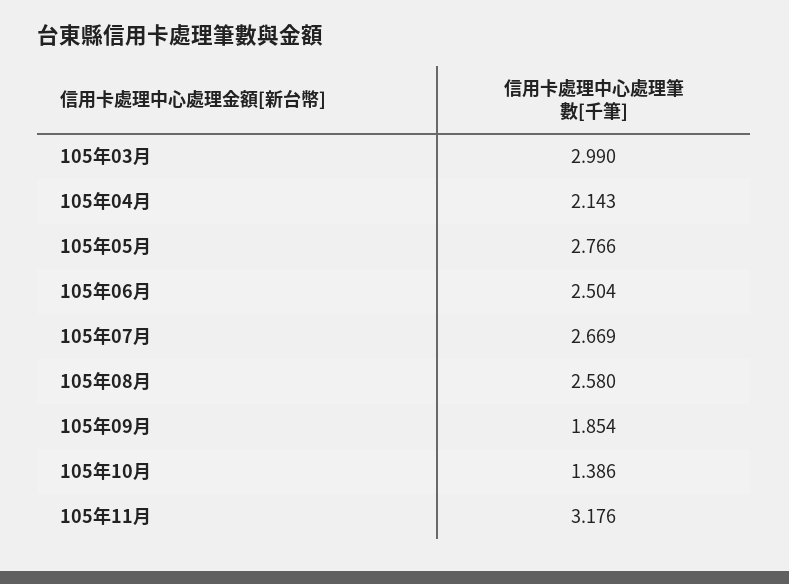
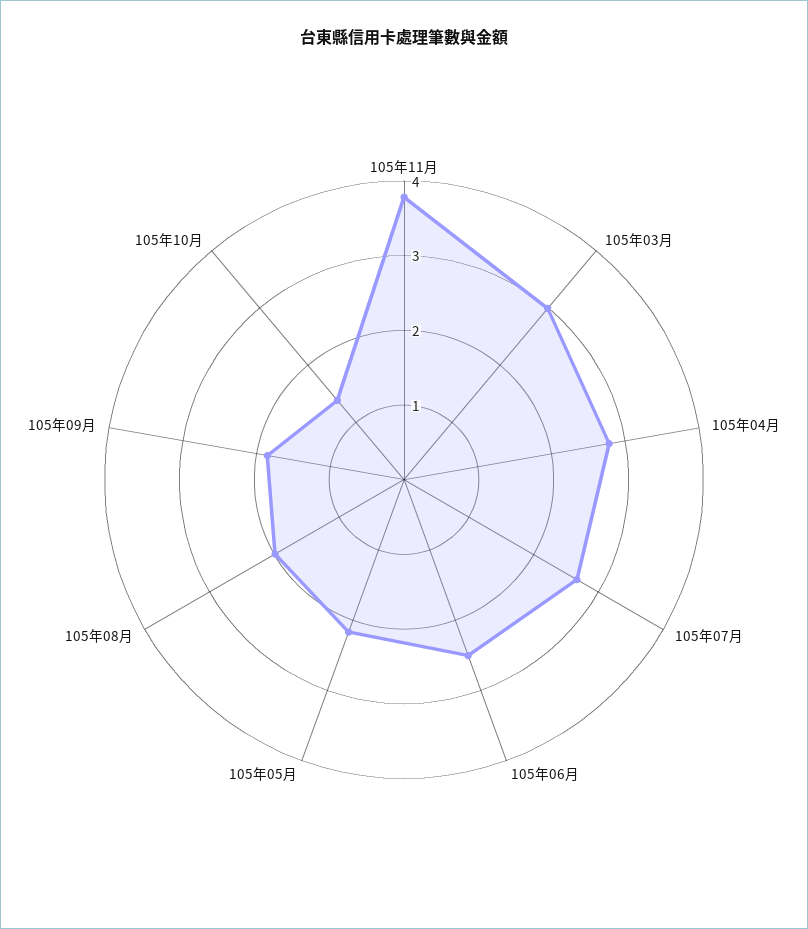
105年04月: 2.143 -> 2.8
105年05月: 2.766 -> 2.2
105年08月: 2.58 -> 2
105年11月: 3.176 -> 3.8

